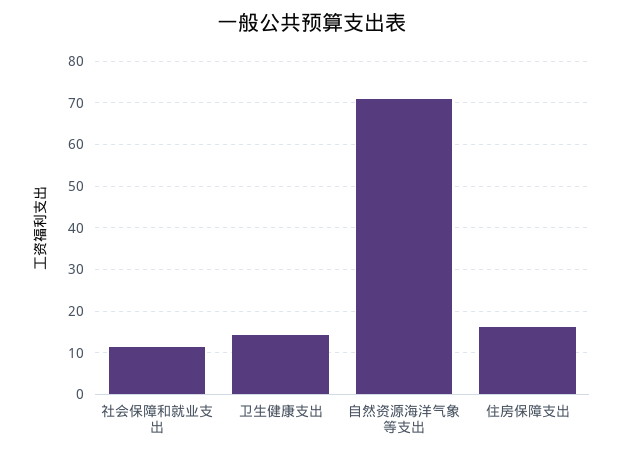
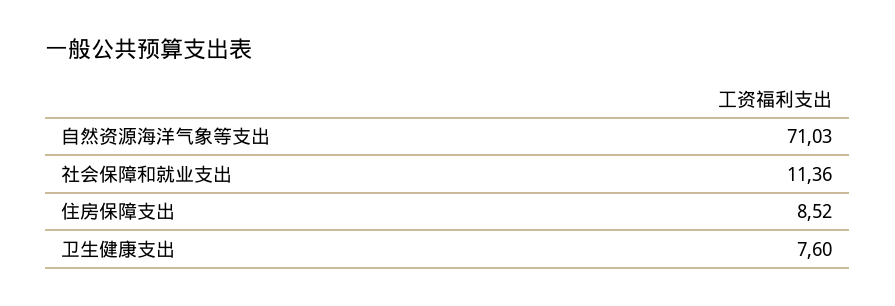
卫生健康支出: 14 -> 7.6
住房保障支出: 16 -> 8.52

